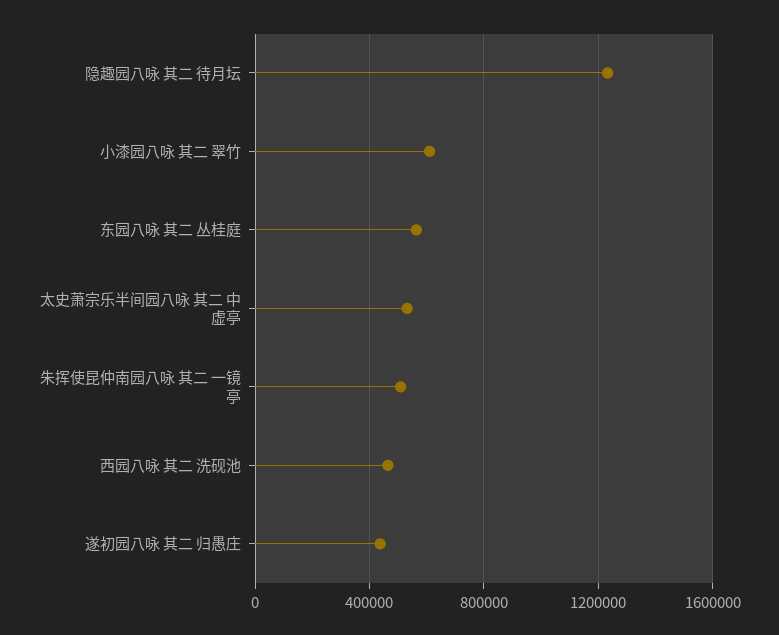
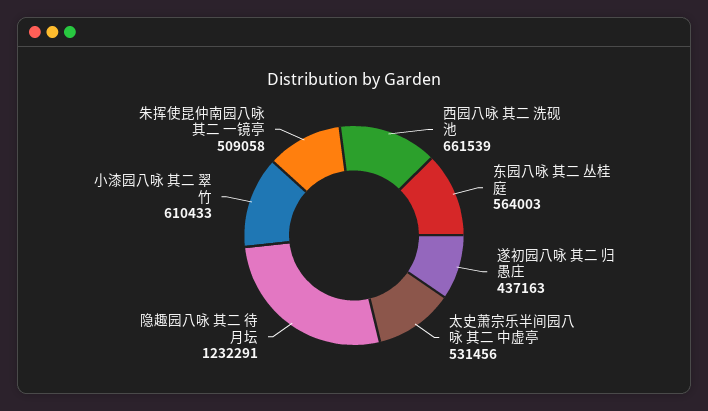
西园八咏 其二 洗砚池: 450000 -> 661539

